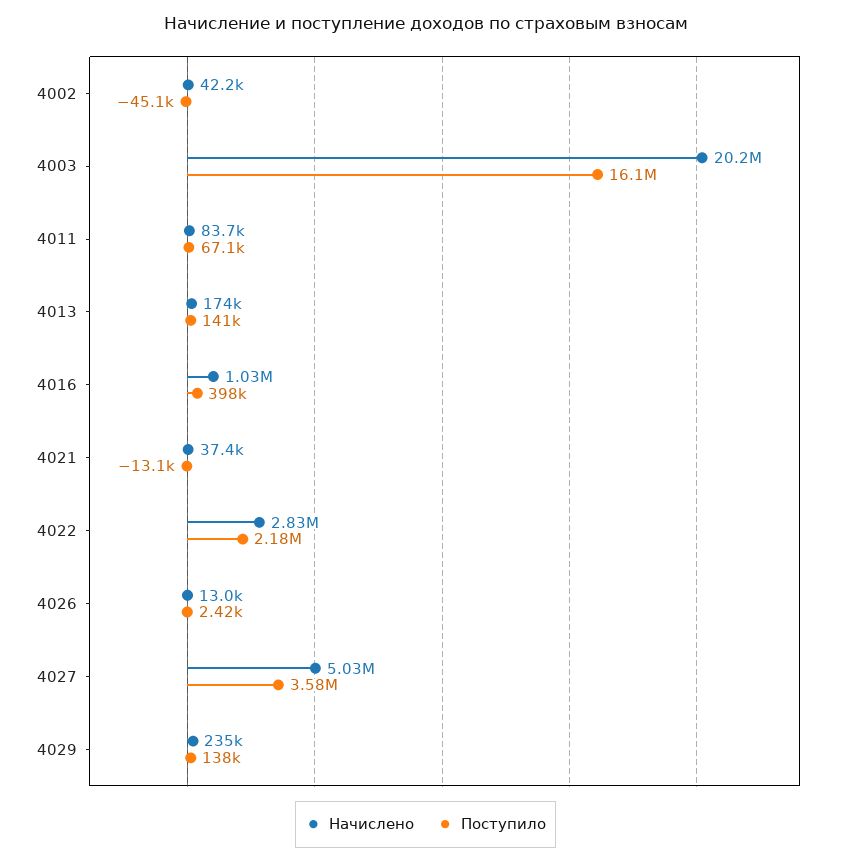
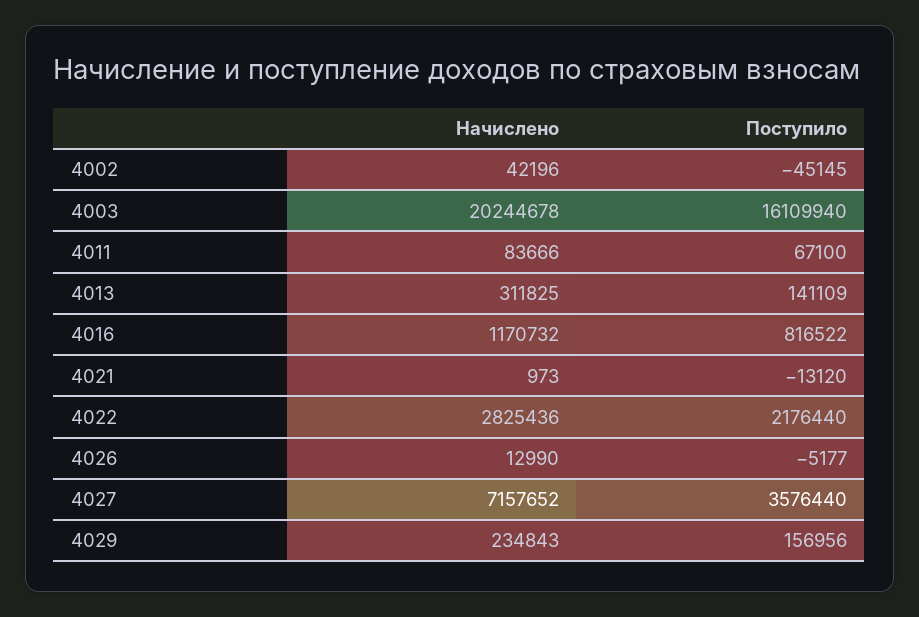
Начислено, 4013: 174000 -> 311825
Начислено, 4016: 1030000 -> 1170732
Поступило, 4016: 398000 -> 816522
Начислено, 4021: 37400 -> 973
Поступило, 4026: 2420 -> -5177
Начислено, 4027: 5030000 -> 7157652
Поступило, 4029: 138000 -> 156956

